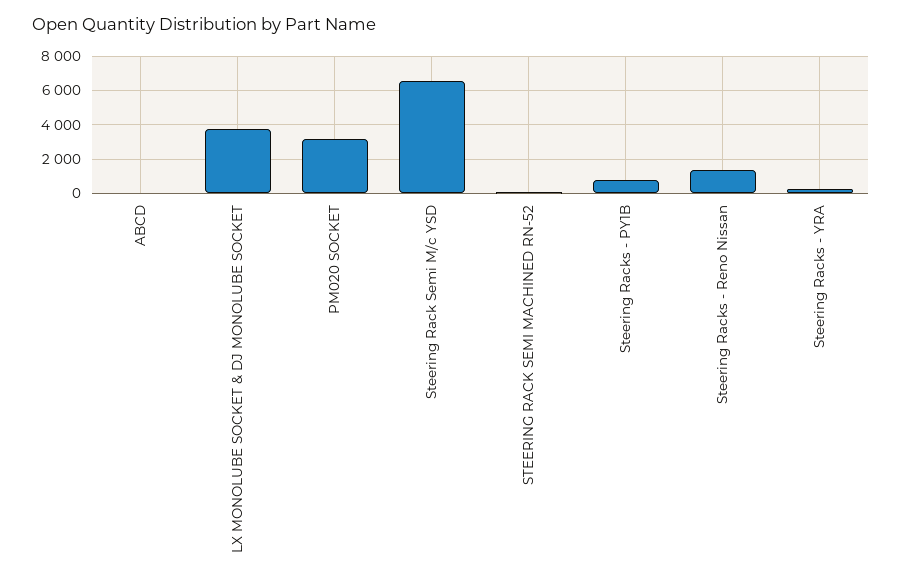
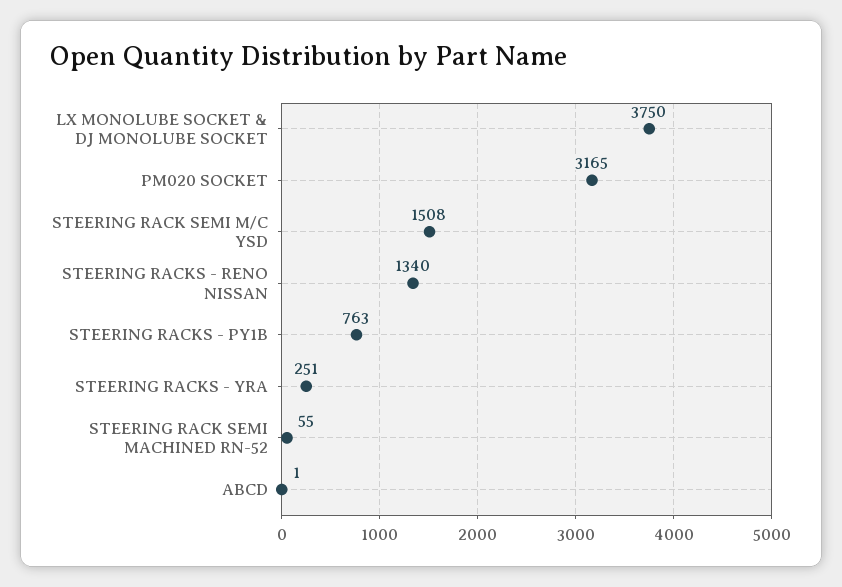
Steering Rack Semi M/c YSD: 6500 -> 1508

